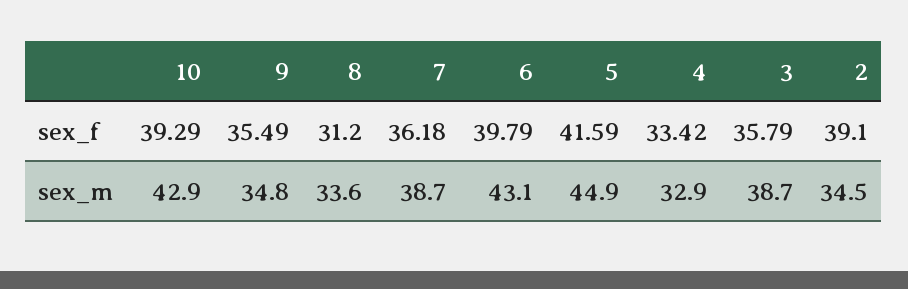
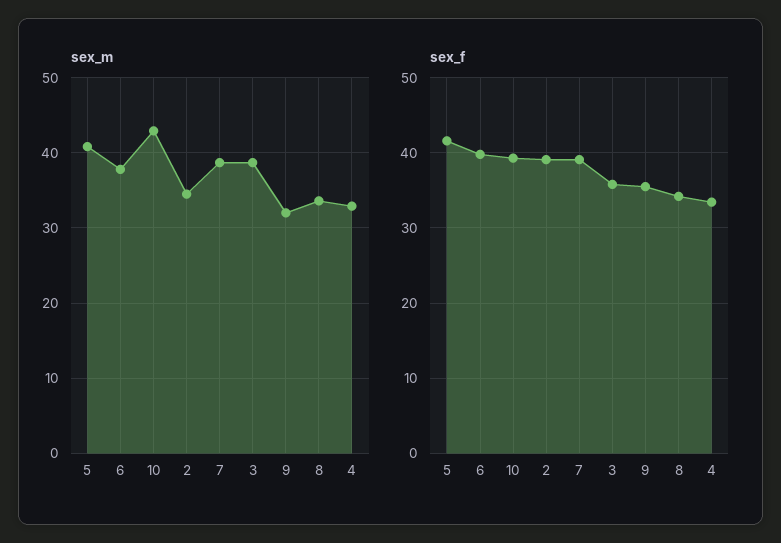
sex_f, 8: 31.2 -> 34
sex_f, 7: 36.18 -> 39
sex_m, 9: 34.8 -> 32
sex_m, 6: 43.1 -> 38
sex_m, 5: 44.9 -> 41

